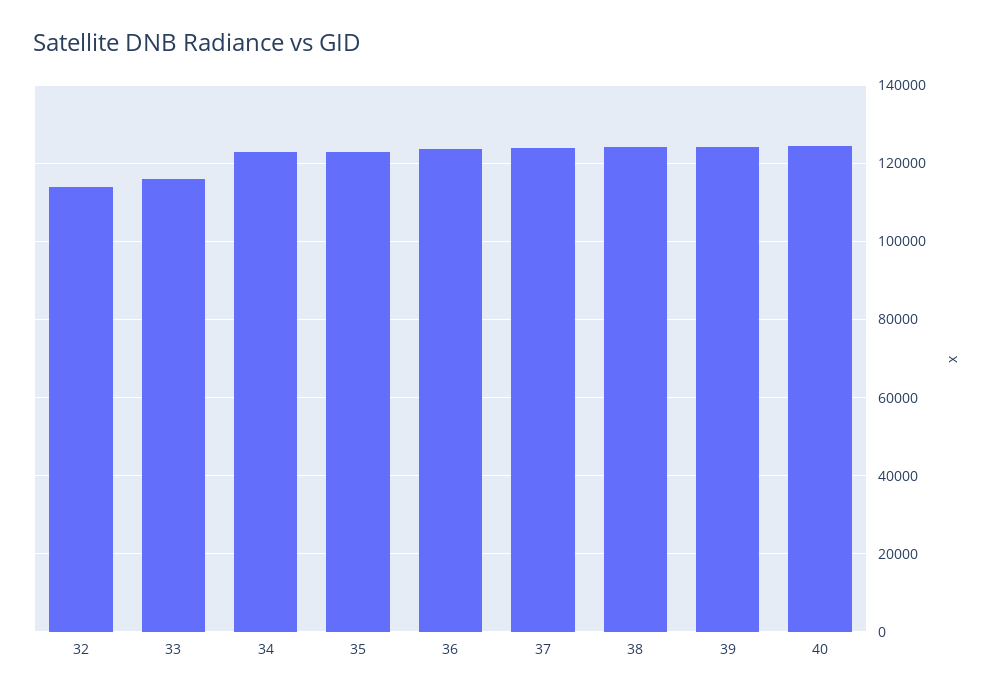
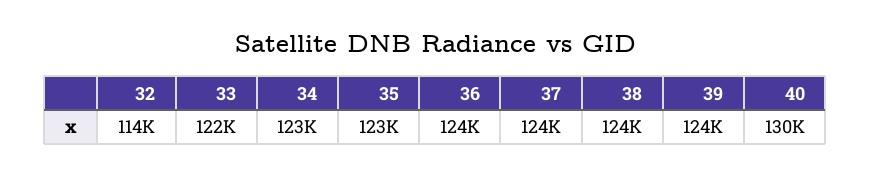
33: 116000 -> 122000
40: 124000 -> 130000

